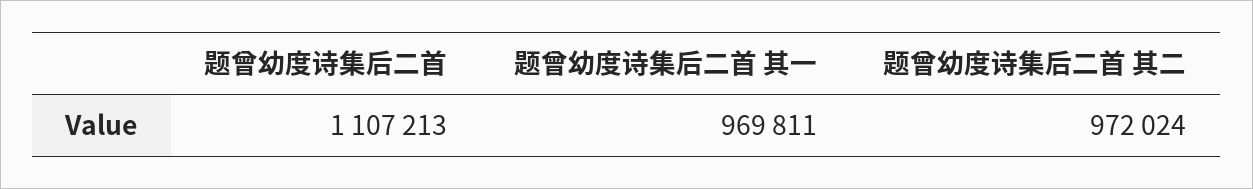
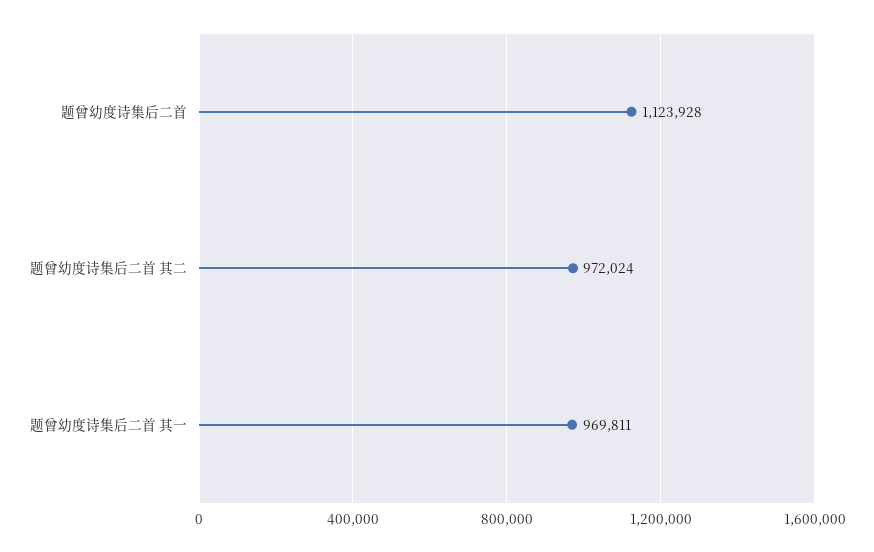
题曾幼度诗集后二首: 1107213 -> 1123928

